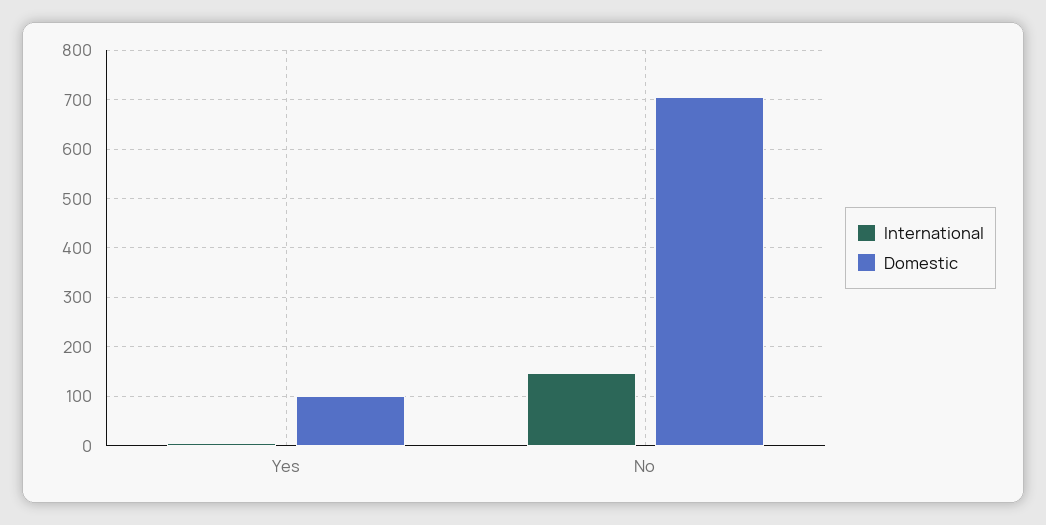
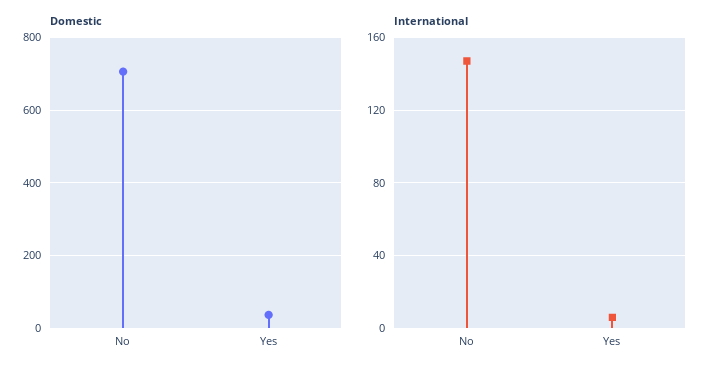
Domestic, Yes: 100 -> 40

